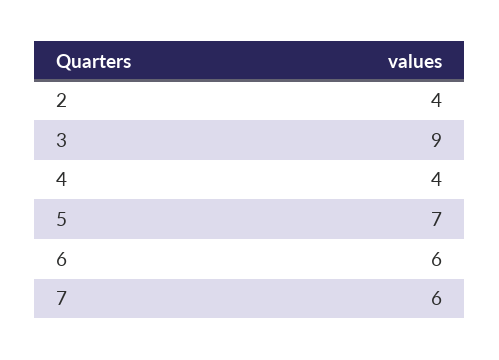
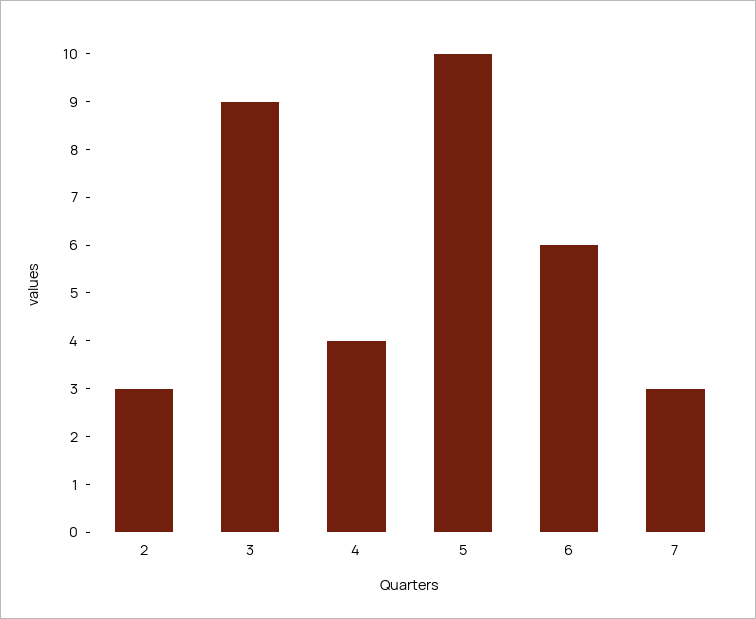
2: 4 -> 3
5: 7 -> 10
7: 6 -> 3

